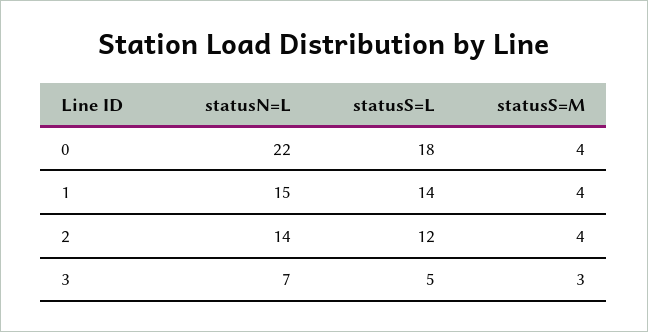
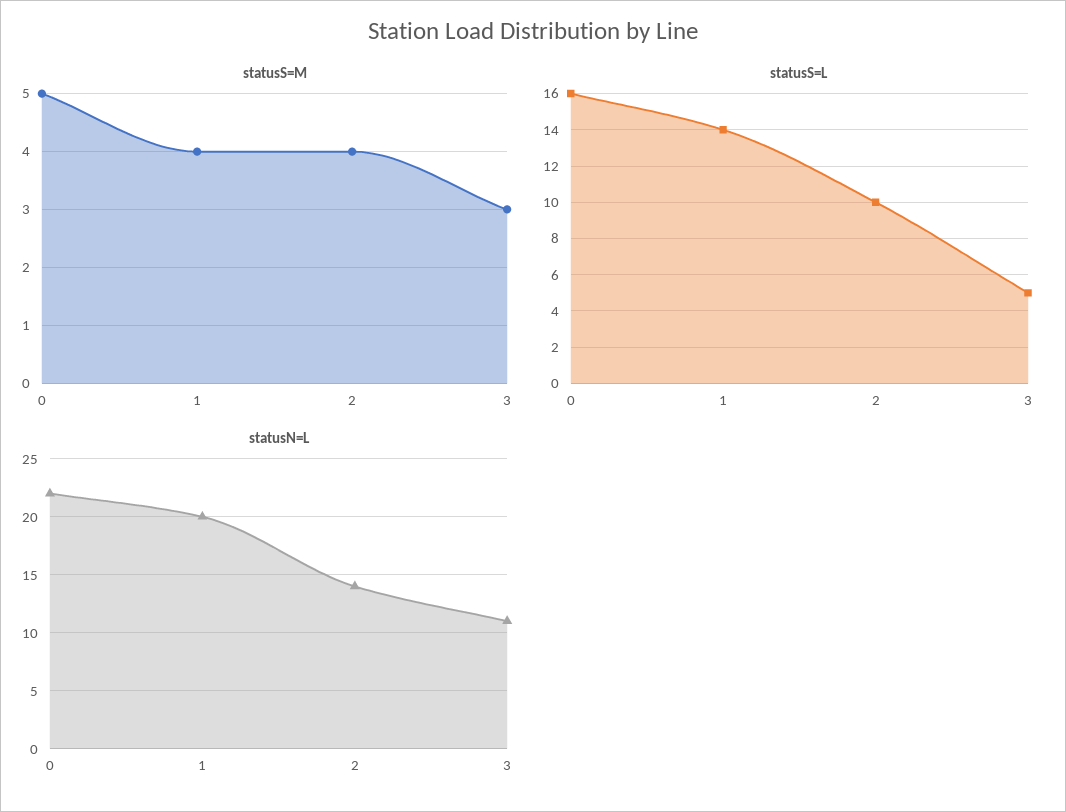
statusS=L, 0: 18 -> 16
statusS=M, 0: 4 -> 5
statusN=L, 1: 15 -> 20
statusS=L, 2: 12 -> 10
statusN=L, 3: 7 -> 11

